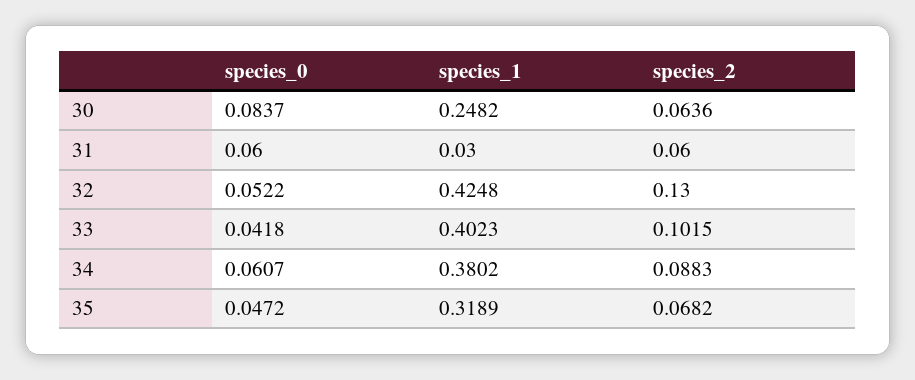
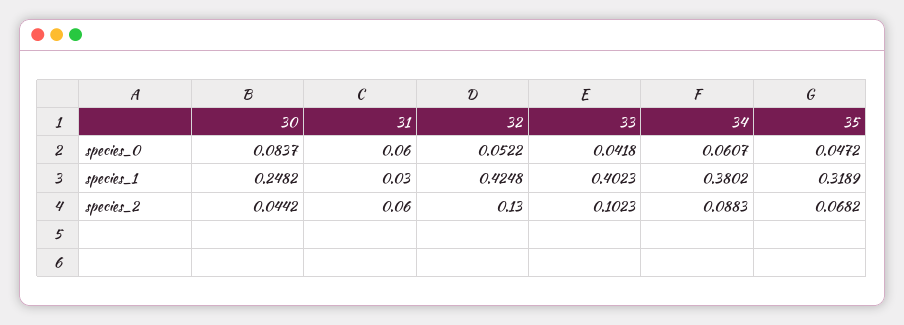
species_2, 30: 0.0636 -> 0.0442
species_2, 33: 0.1015 -> 0.1023

